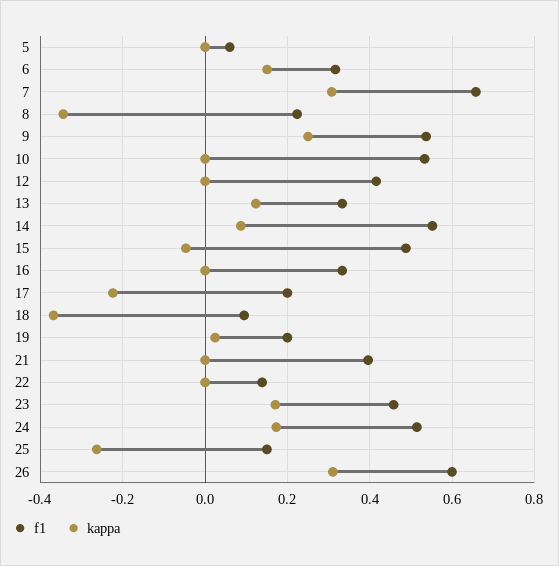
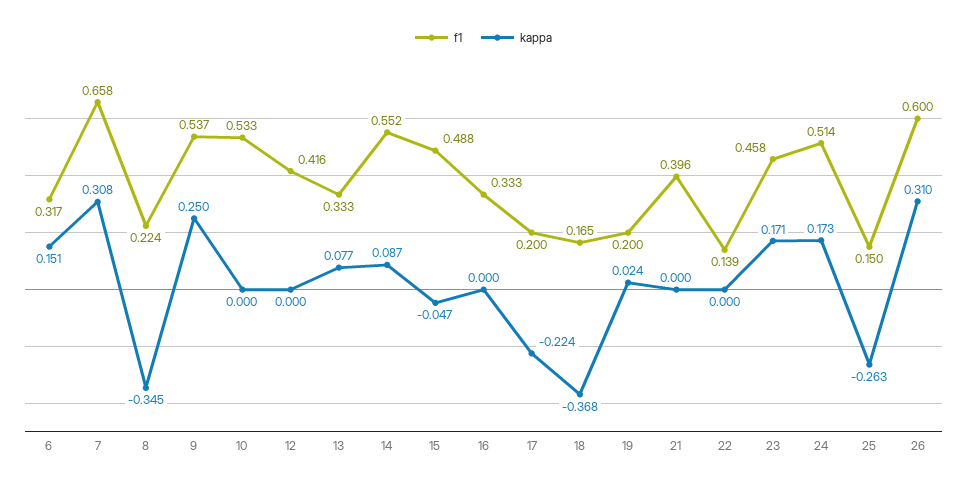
f1, 5: 0.06 -> none
kappa, 5: 0 -> none
kappa, 13: 0.12 -> 0.077
f1, 18: 0.1 -> 0.165

